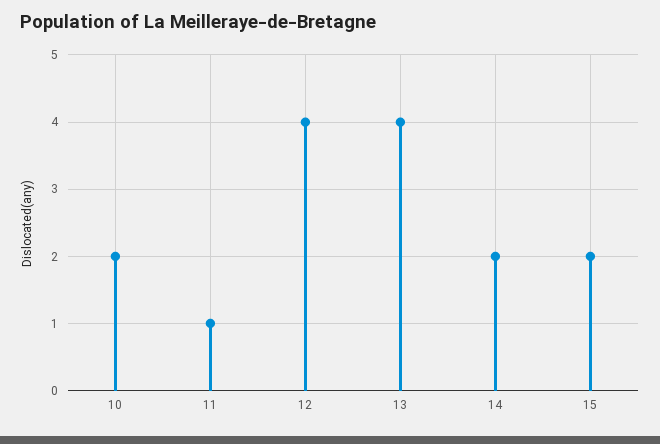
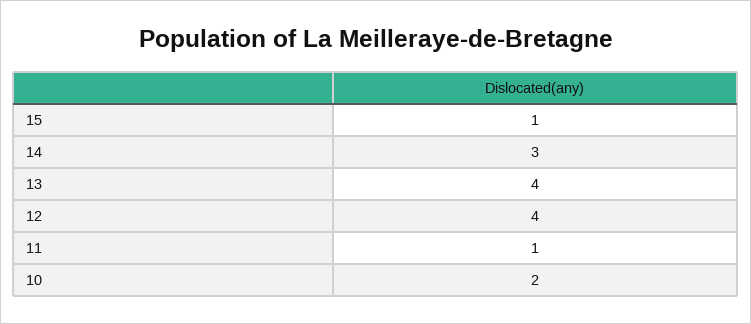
14: 2 -> 3
15: 2 -> 1

